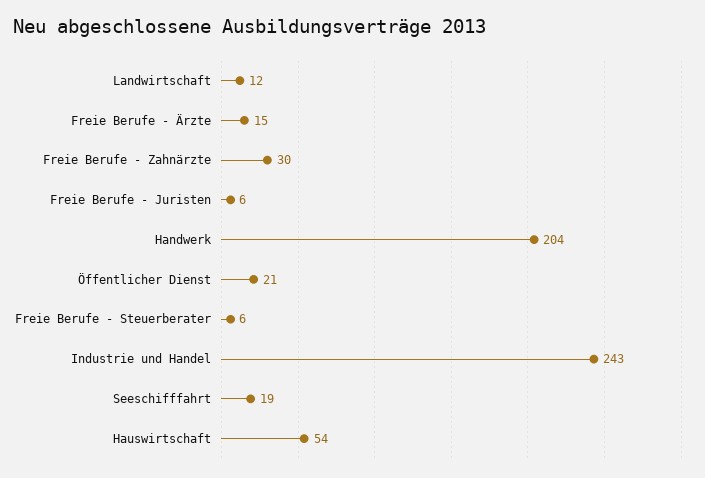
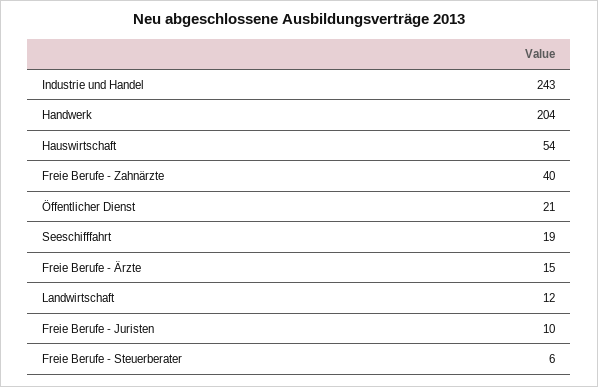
Freie Berufe - Zahnärzte: 30 -> 40
Freie Berufe - Juristen: 6 -> 10

